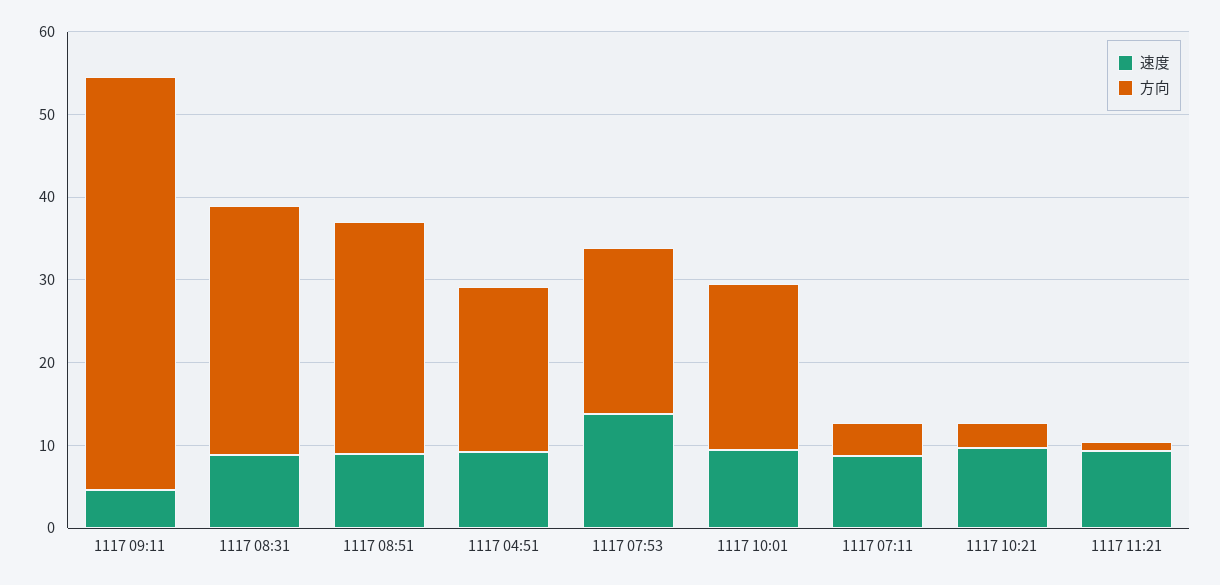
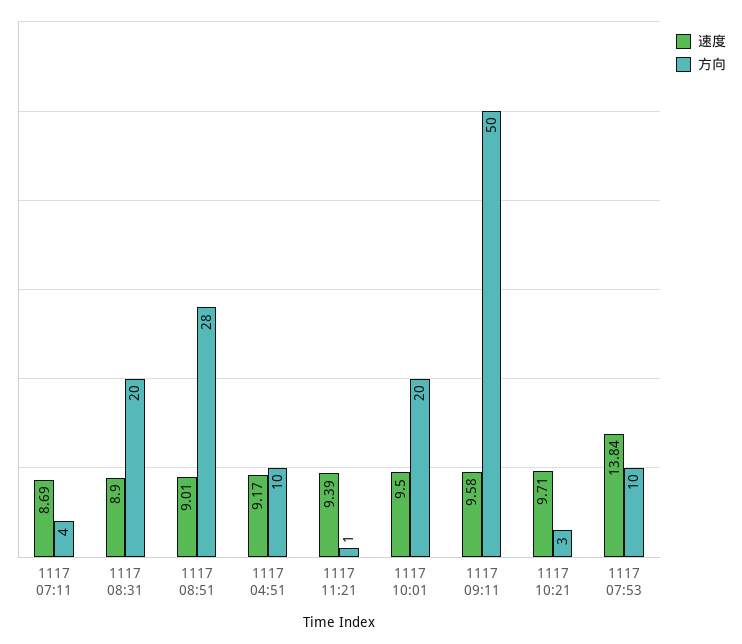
速度, 1117 09:11: 4 -> 9.58
方向, 1117 08:31: 30 -> 20
方向, 1117 04:51: 20 -> 10
方向, 1117 07:53: 20 -> 10

